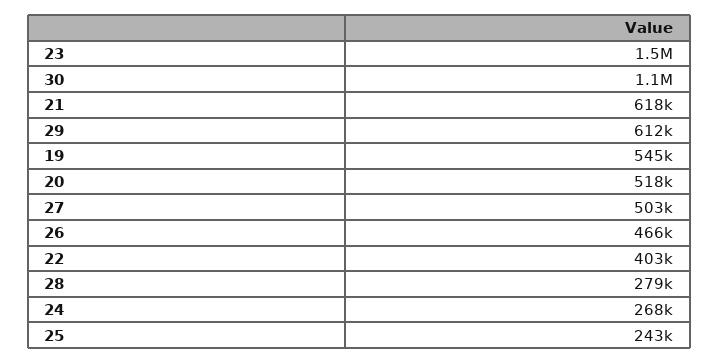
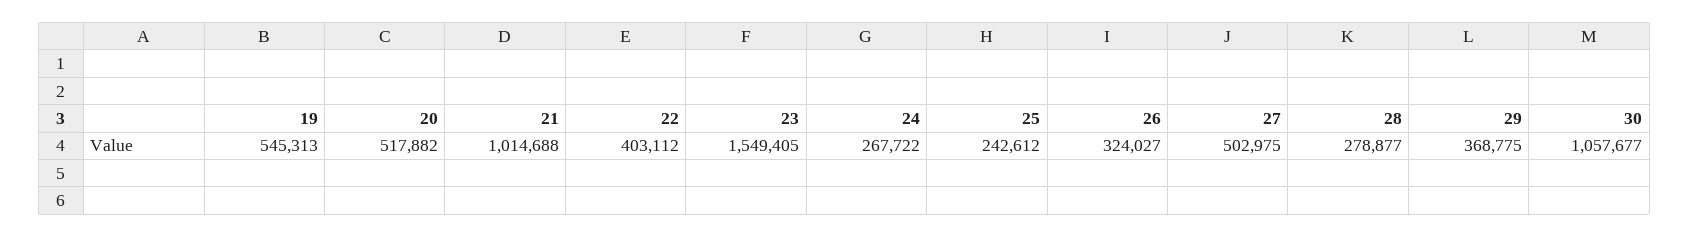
21: 618000 -> 1014688
29: 612000 -> 368775
26: 466000 -> 324027

